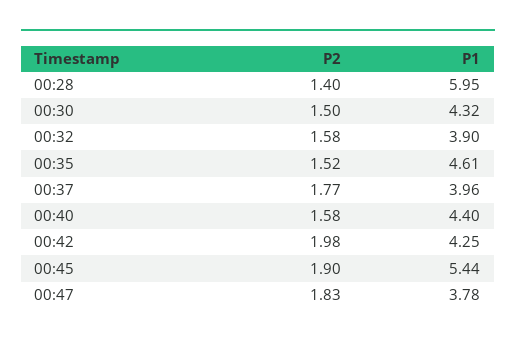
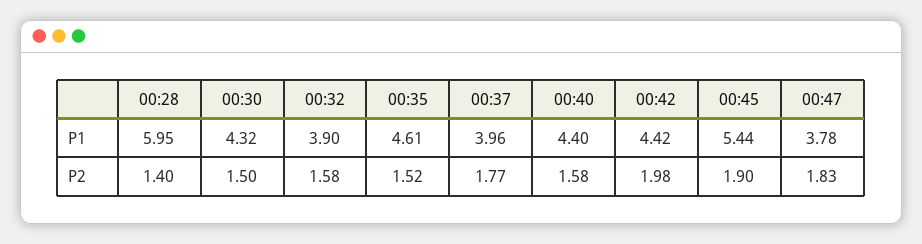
P1, 00:42: 4.25 -> 4.42

